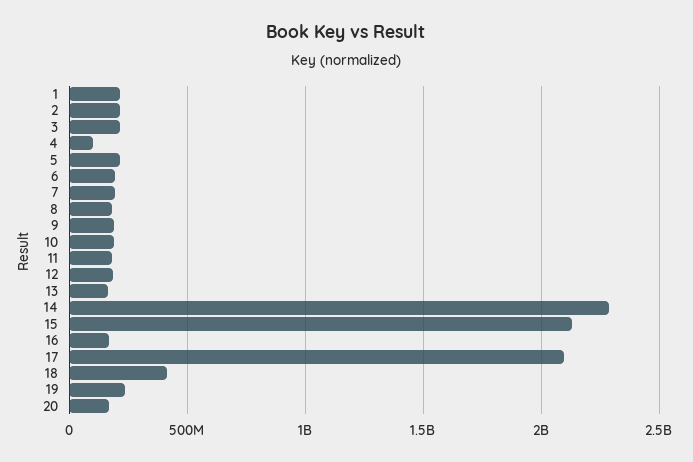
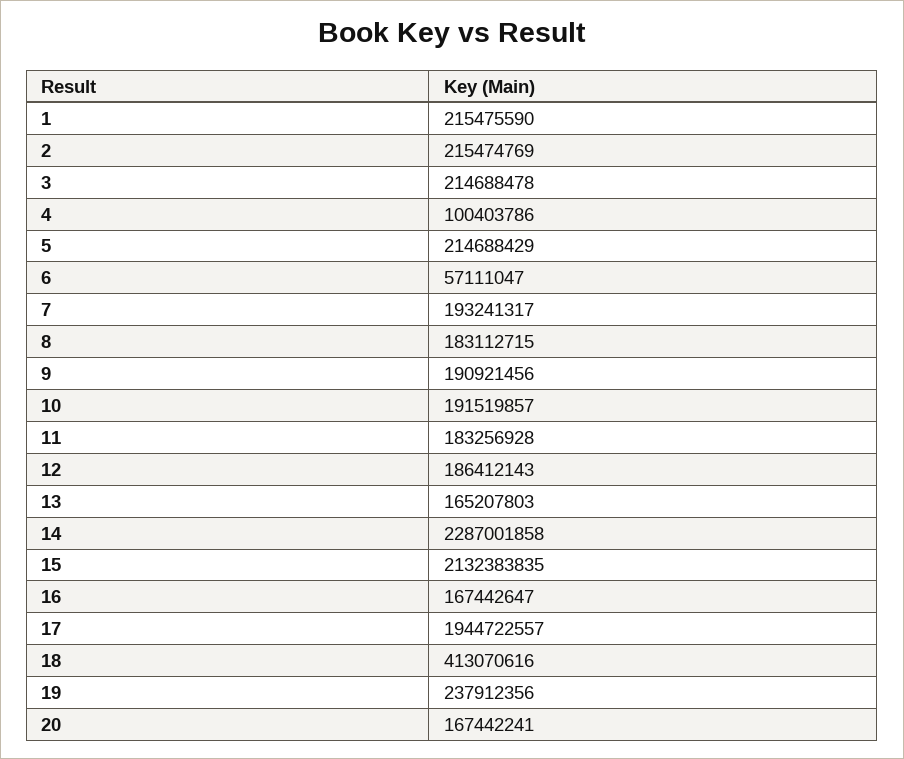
6: 200000000 -> 57111047
17: 2100000000 -> 1944722557

